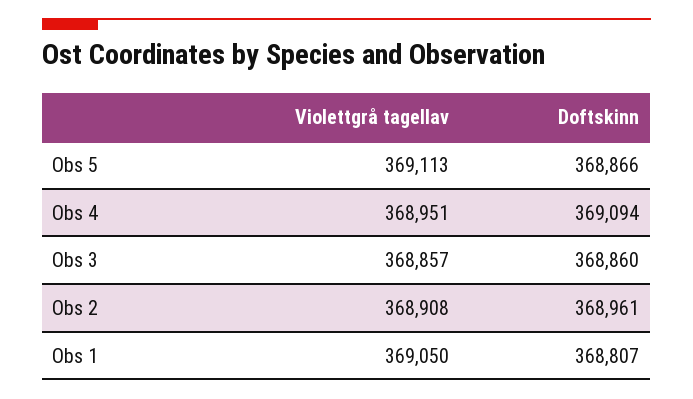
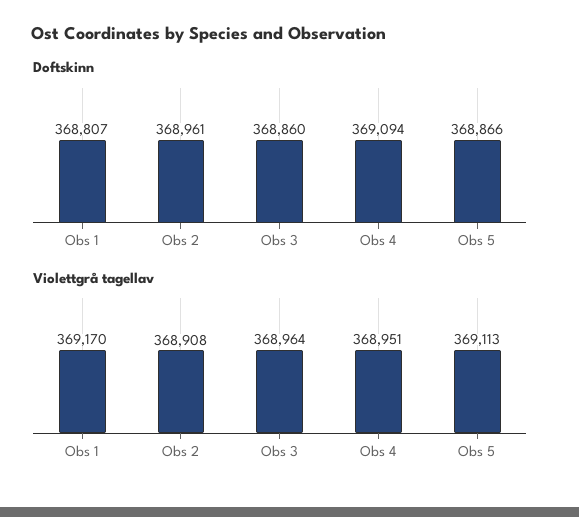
Violettgrå tagellav, Obs 3: 368857 -> 368964
Violettgrå tagellav, Obs 1: 369050 -> 369170

